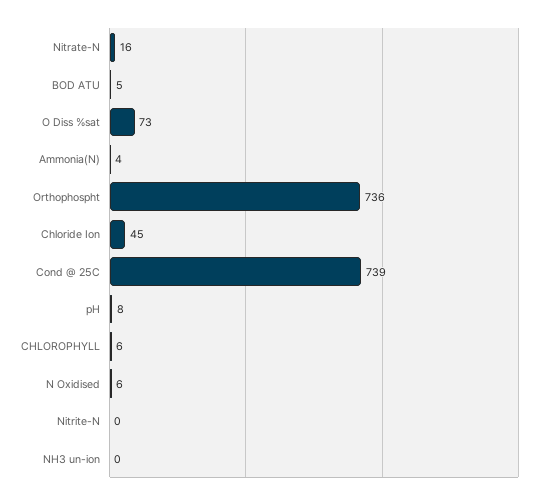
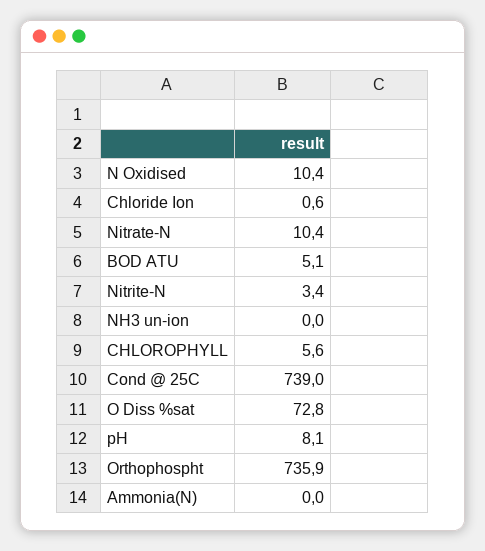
Nitrate-N: 16 -> 10.4
Ammonia(N): 4 -> 0
Chloride Ion: 45 -> 0.6
N Oxidised: 6 -> 10.4
Nitrite-N: 0 -> 3.4

